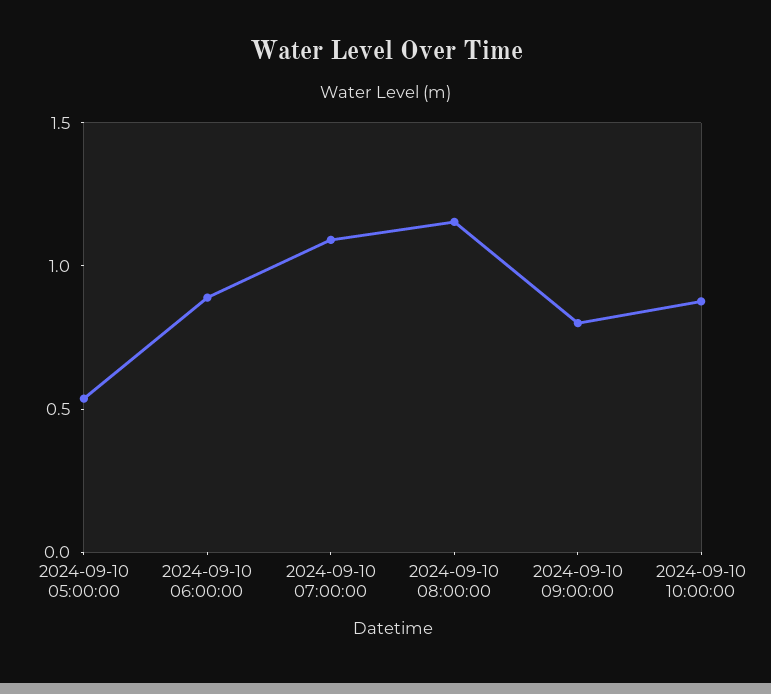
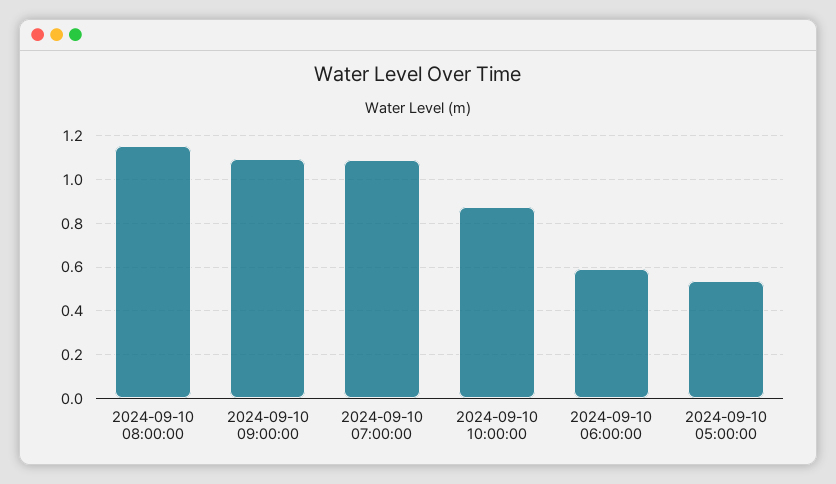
2024-09-10 06:00:00: 0.9 -> 0.6
2024-09-10 09:00:00: 0.8 -> 1.1

